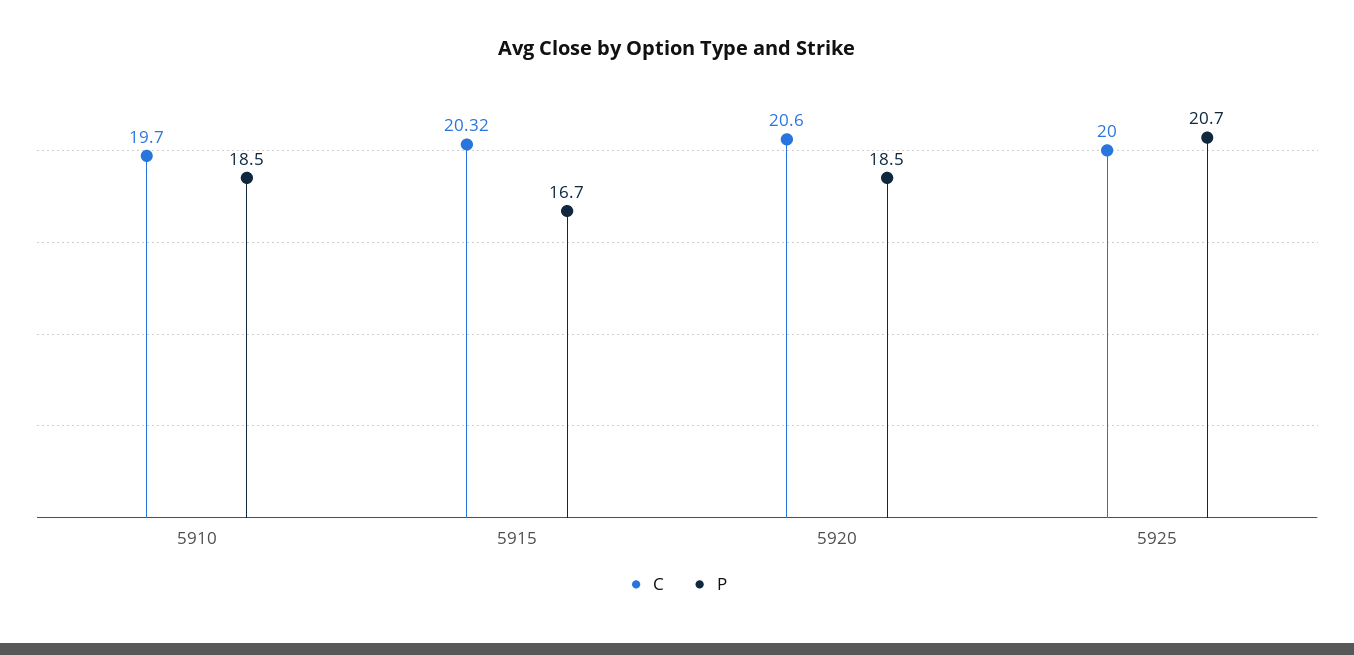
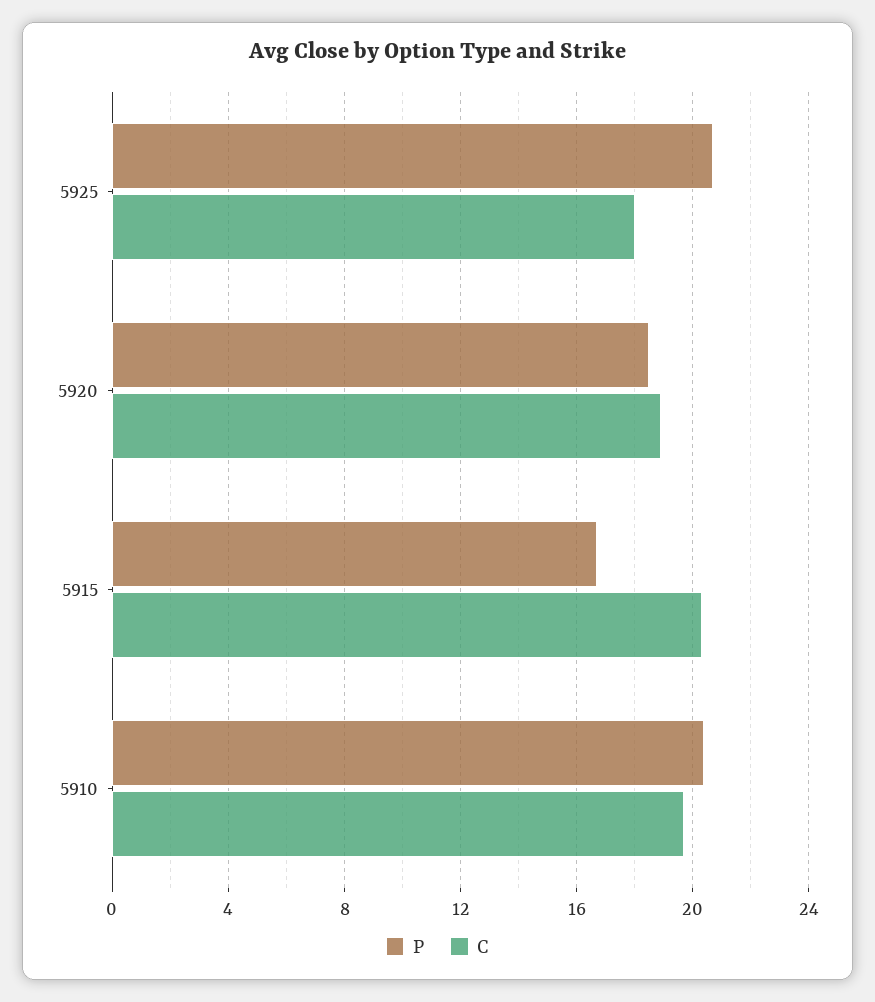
P, 5910: 18.5 -> 20.5
C, 5920: 20.6 -> 19
C, 5925: 20 -> 18

